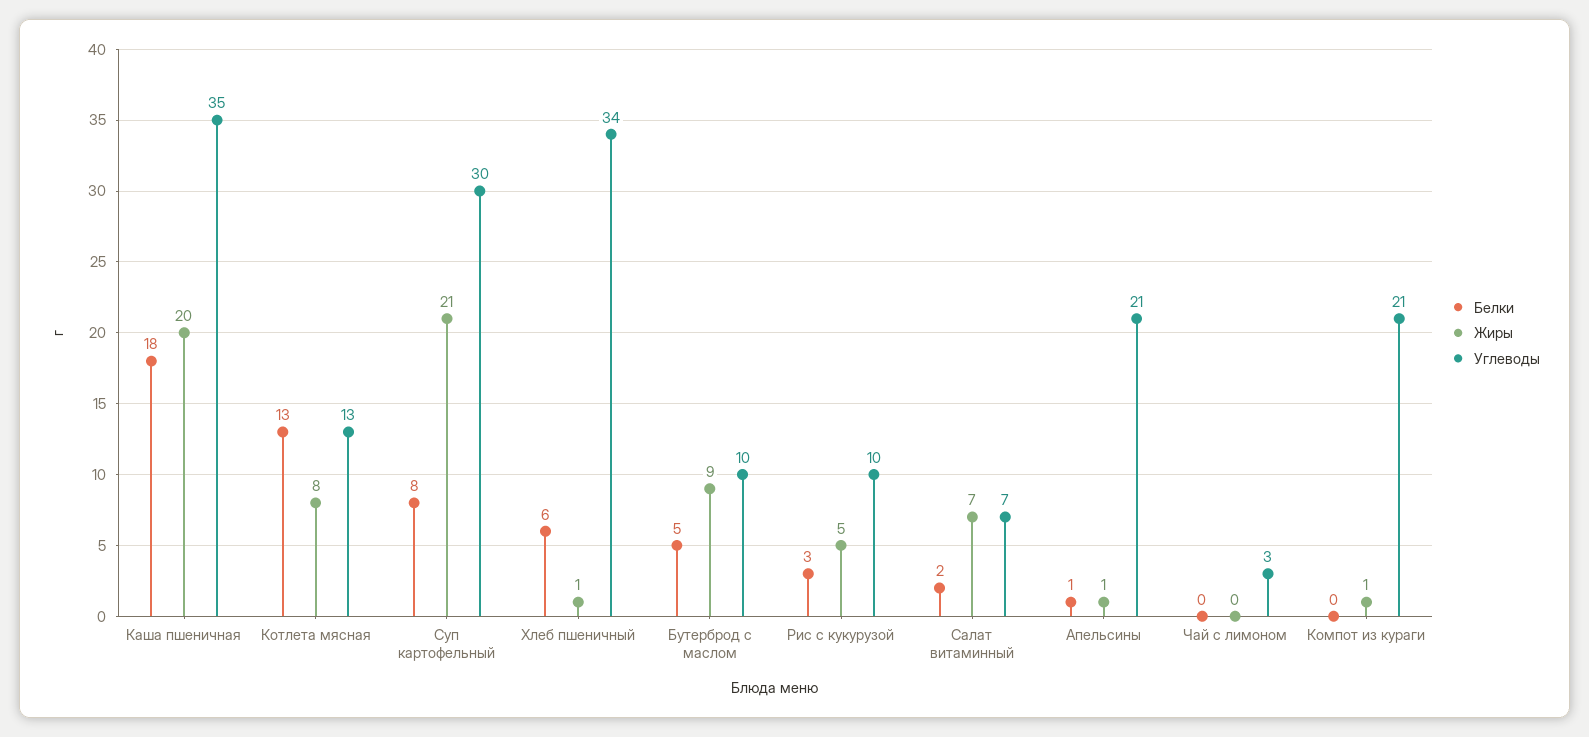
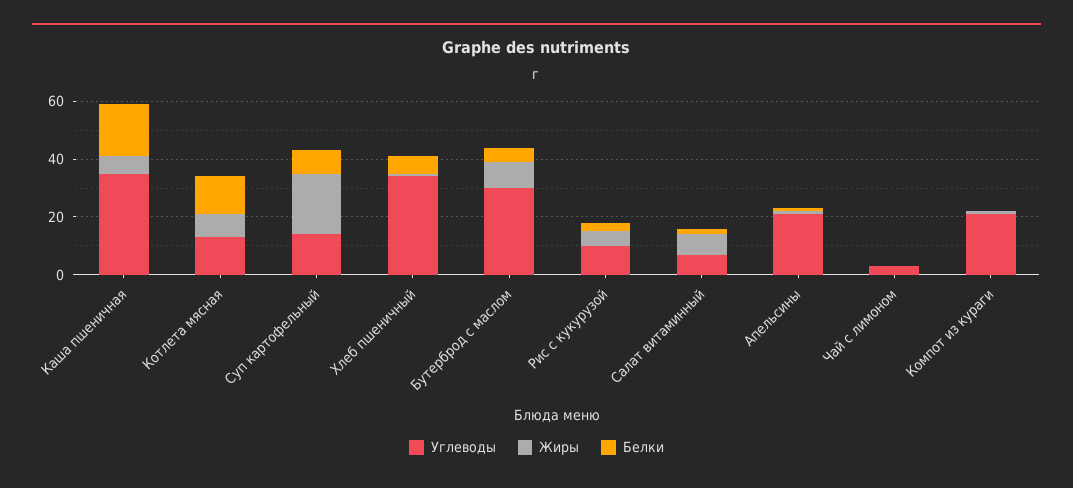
Жиры, Каша пшеничная: 20 -> 5
Углеводы, Суп картофельный: 30 -> 15
Углеводы, Бутерброд с маслом: 10 -> 30

